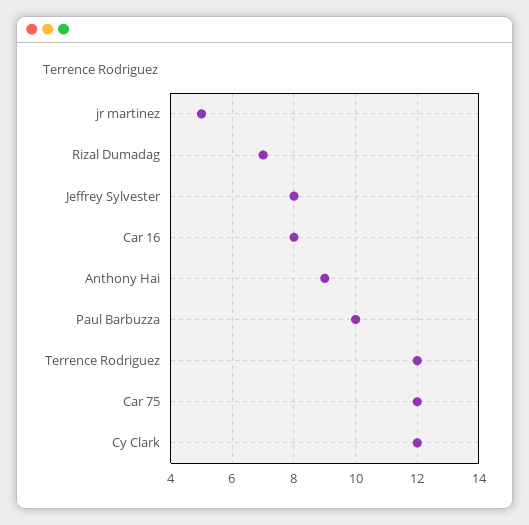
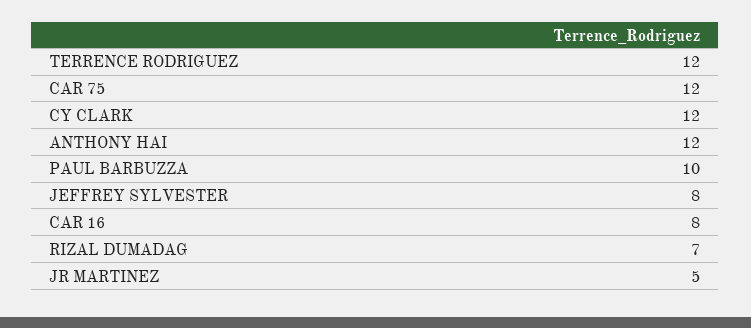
Anthony Hai: 9 -> 12

